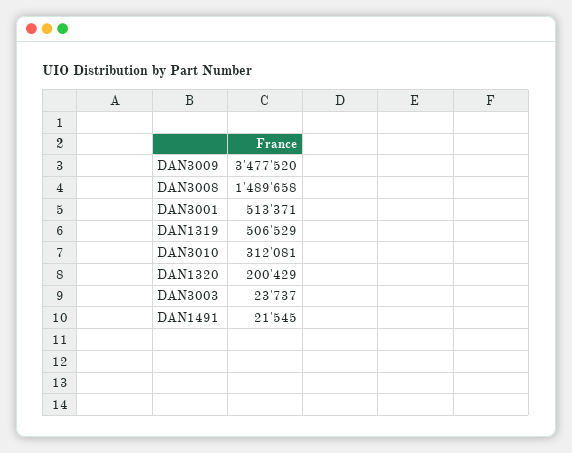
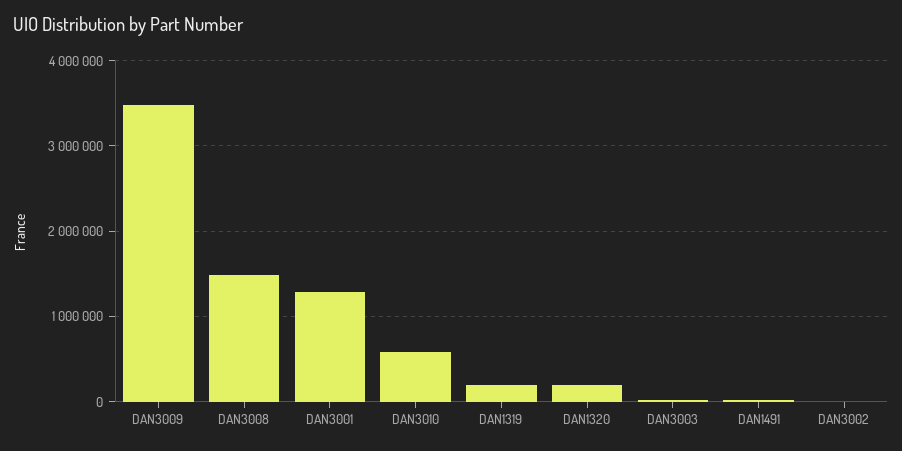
DAN3001: 513371 -> 1300000
DAN1319: 506529 -> 200000
DAN3010: 312081 -> 600000
DAN3002: none -> 0

